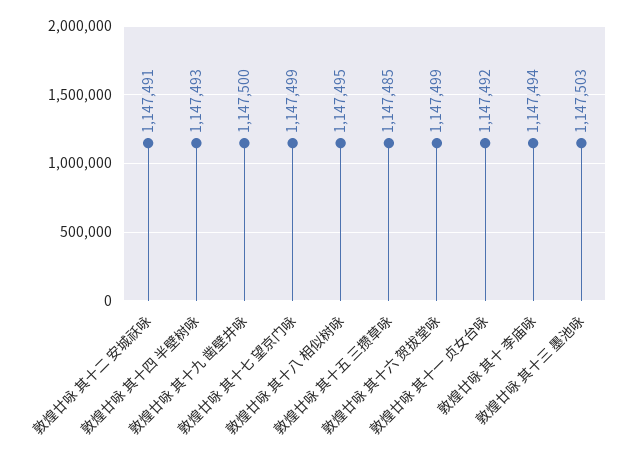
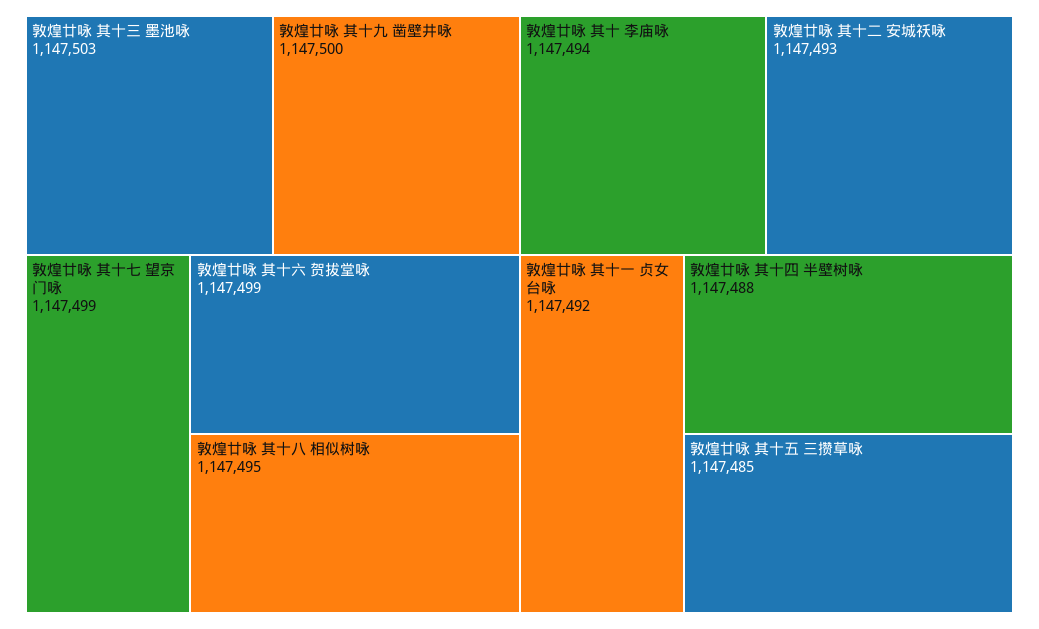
敦煌廿咏 其十二 安城祅咏: 1147491 -> 1147493
敦煌廿咏 其十四 半壁树咏: 1147493 -> 1147488

